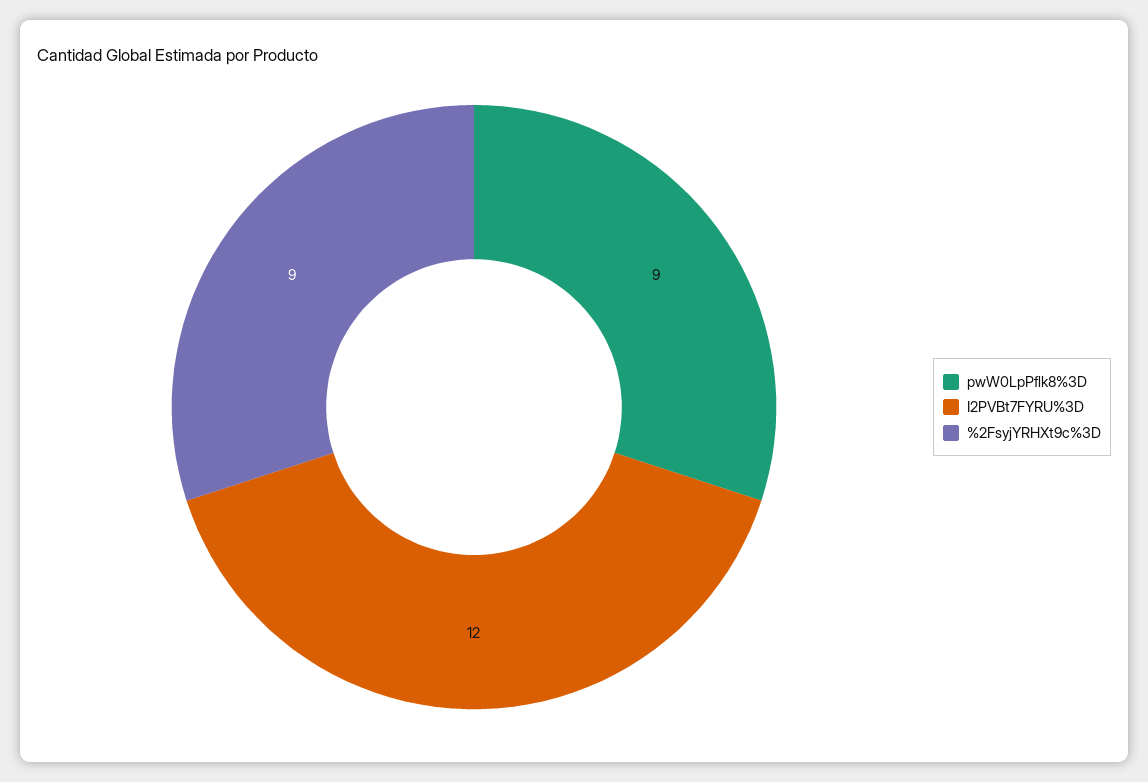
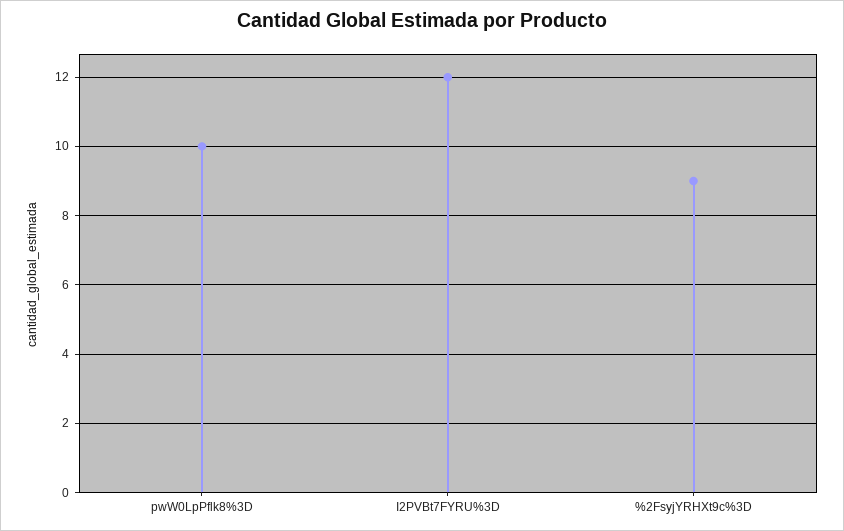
pwW0LpPflk8%3D: 9 -> 10

